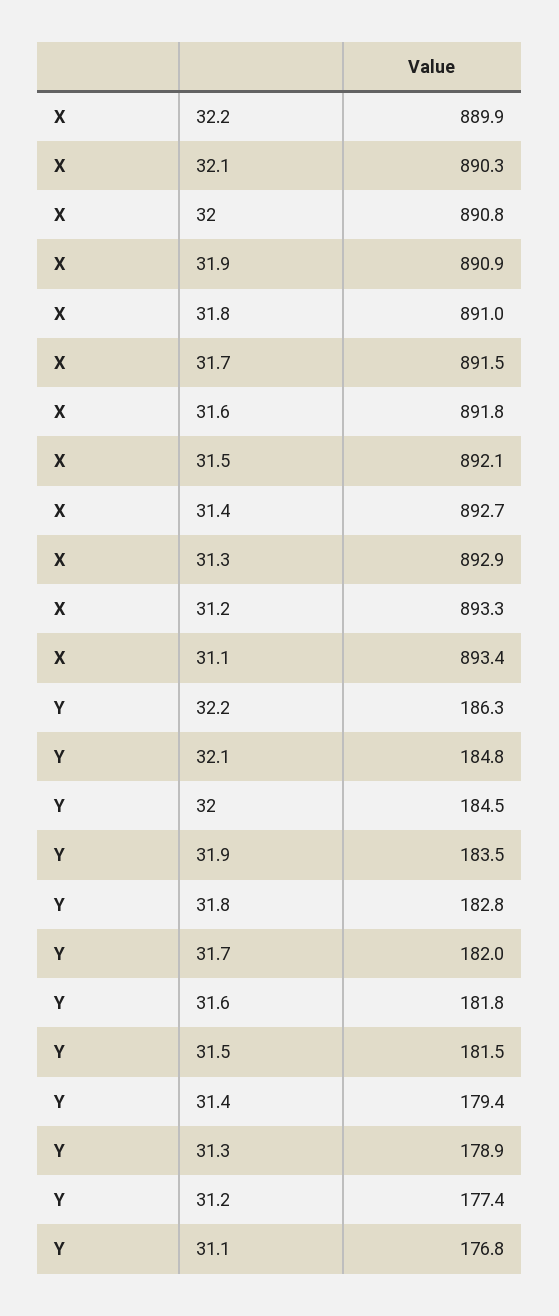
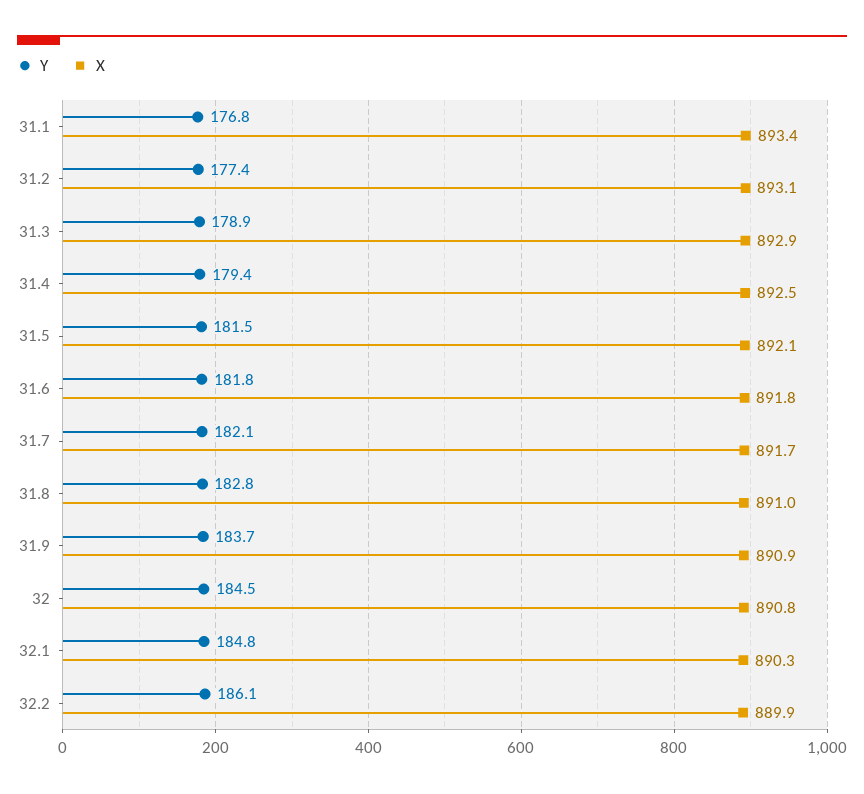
X, 31.7: 891.5 -> 891.7
X, 31.4: 892.7 -> 892.5
X, 31.2: 893.3 -> 893.1
Y, 32.2: 186.3 -> 186.1
Y, 31.9: 183.5 -> 183.7
Y, 31.7: 182 -> 182.1

